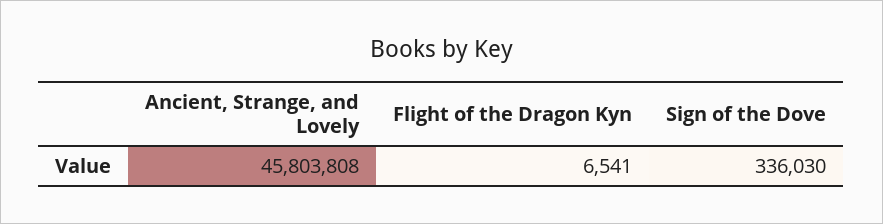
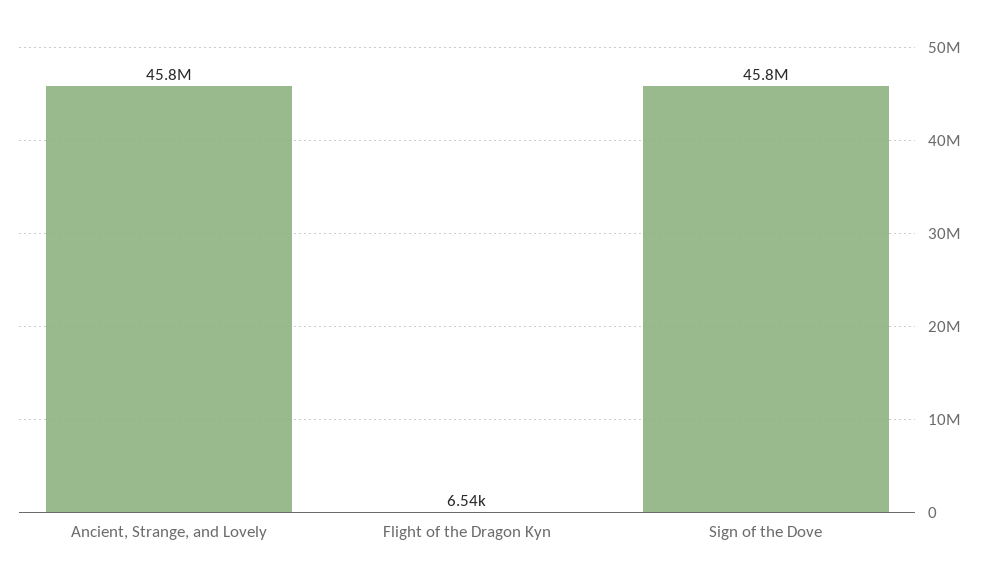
Sign of the Dove: 336030 -> 45800000

